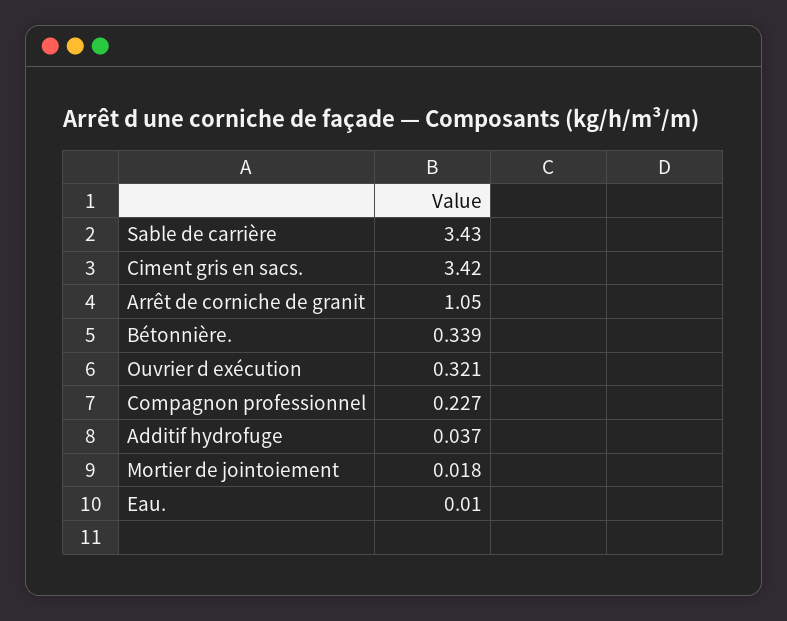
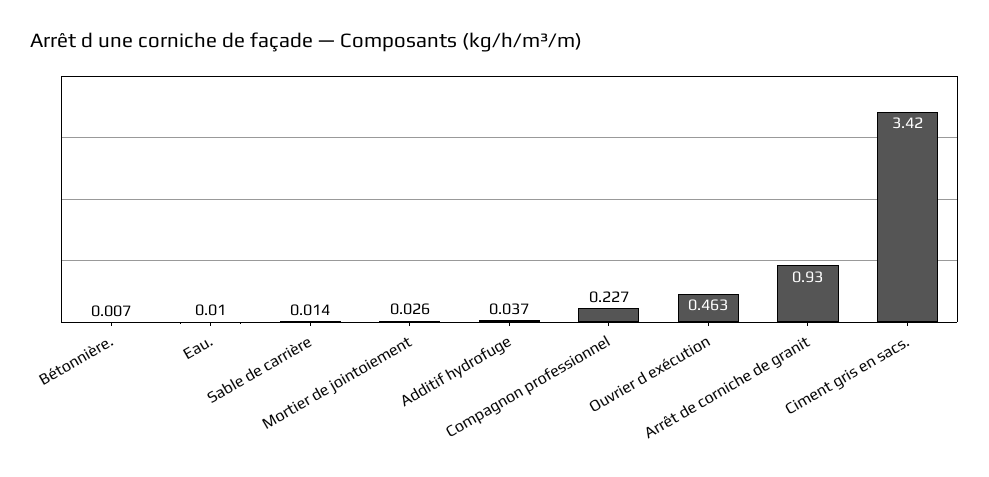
Sable de carrière: 3.43 -> 0.014
Arrêt de corniche de granit: 1.05 -> 0.93
Bétonnière.: 0.339 -> 0.007
Ouvrier d exécution: 0.321 -> 0.463
Mortier de jointoiement: 0.018 -> 0.026

